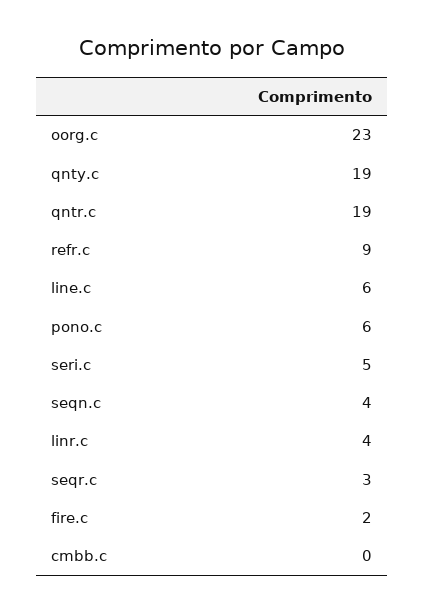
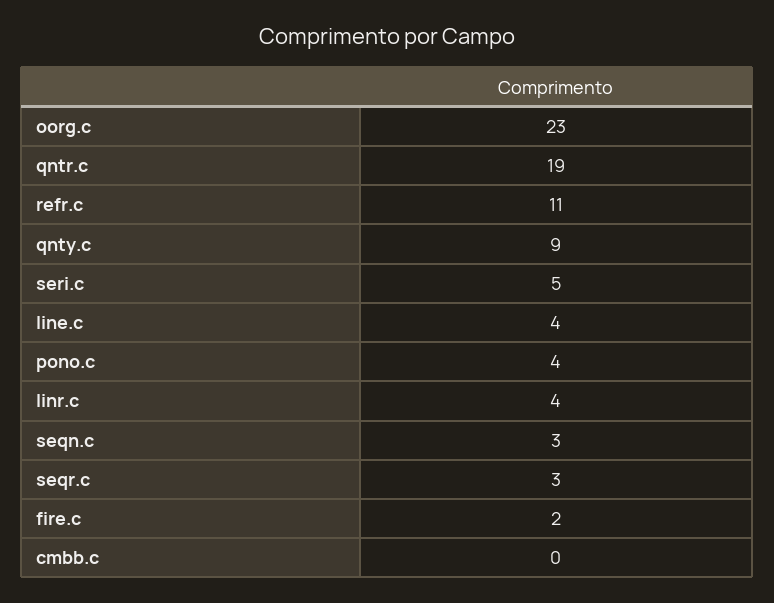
qnty.c: 19 -> 9
refr.c: 9 -> 11
line.c: 6 -> 4
pono.c: 6 -> 4
seqn.c: 4 -> 3

